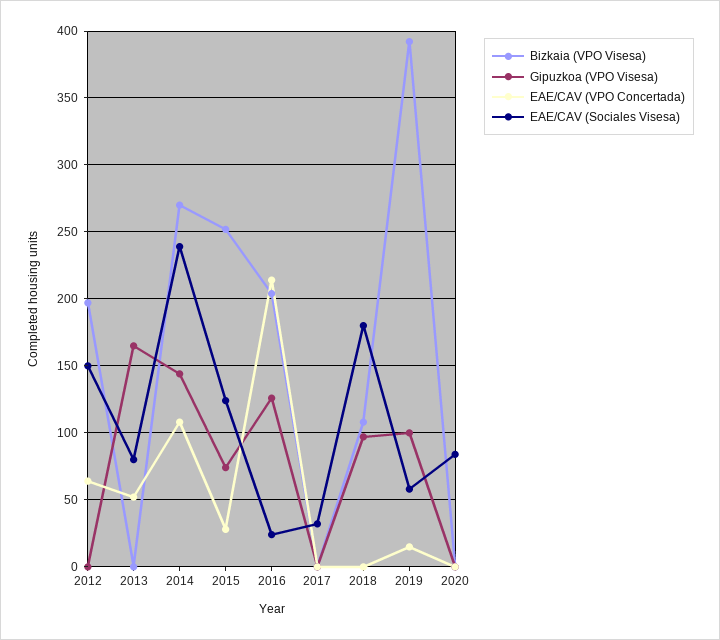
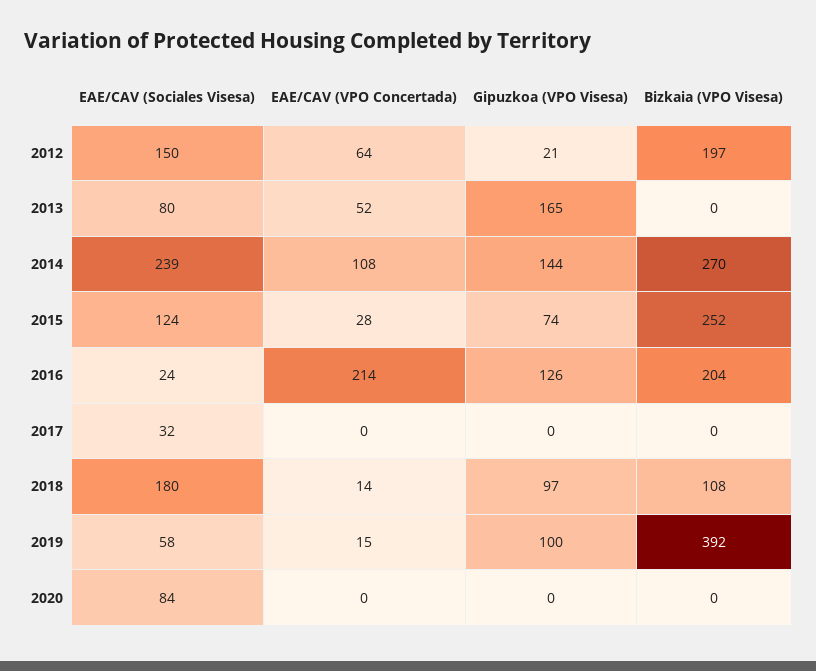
Gipuzkoa (VPO Visesa), 2012: 0 -> 21
EAE/CAV (VPO Concertada), 2018: 0 -> 14

